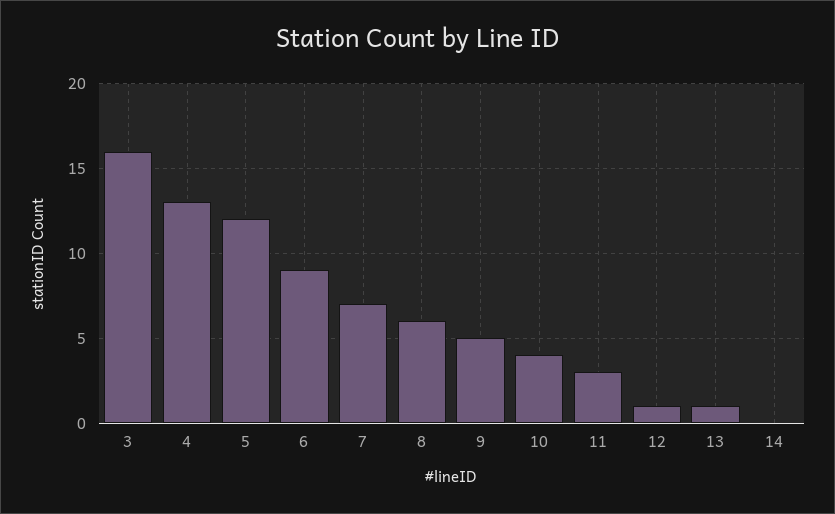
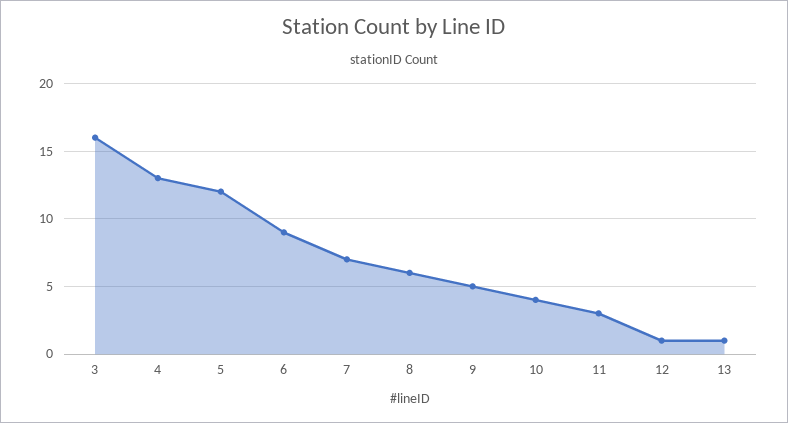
14: 0 -> none

